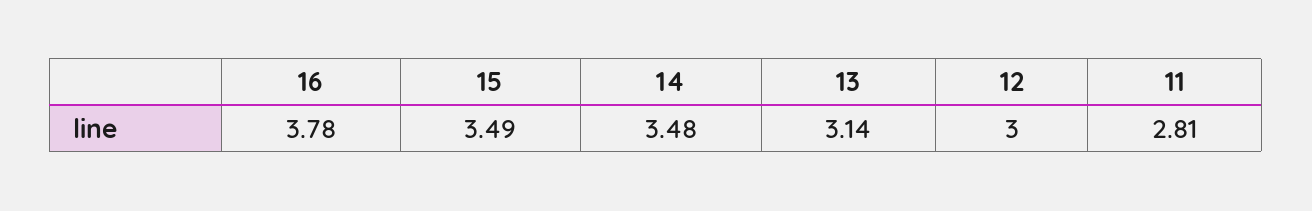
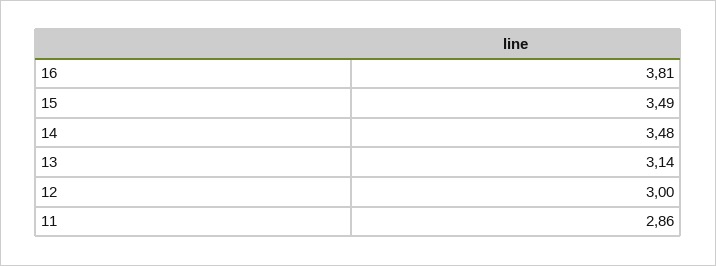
16: 3.78 -> 3.81
11: 2.81 -> 2.86

